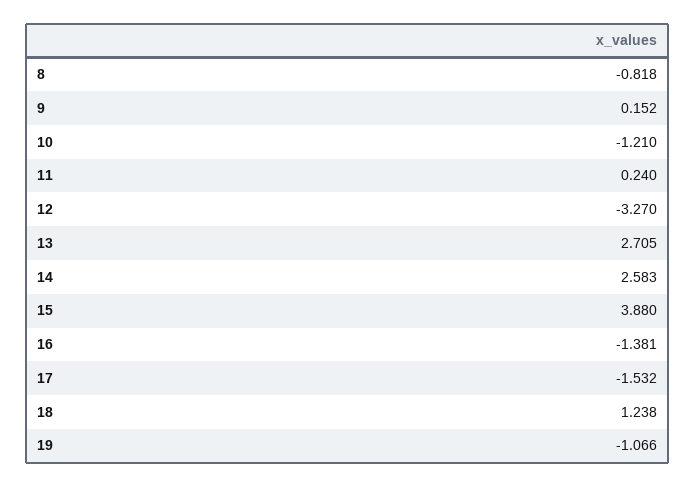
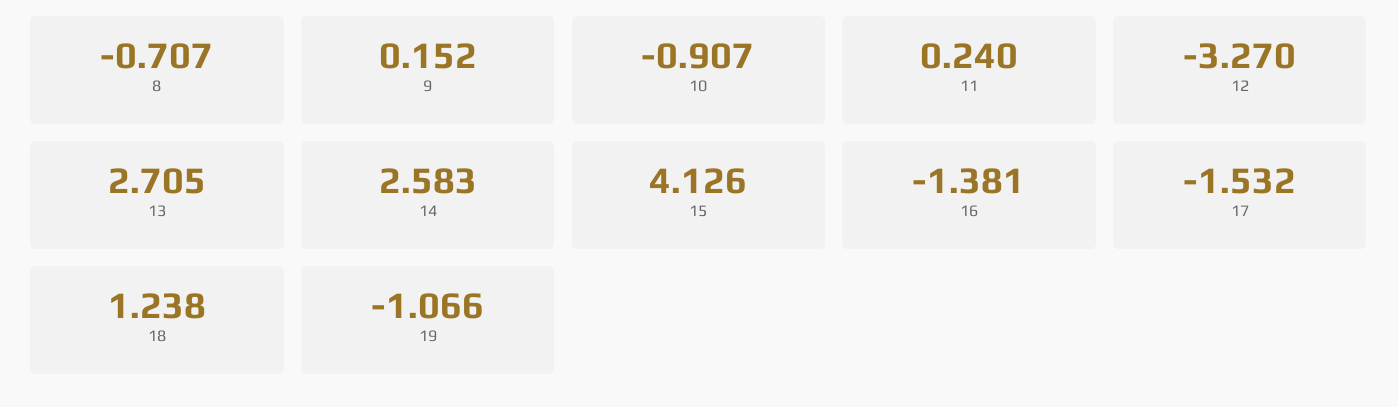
8: -0.818 -> -0.707
10: -1.21 -> -0.907
15: 3.88 -> 4.126

